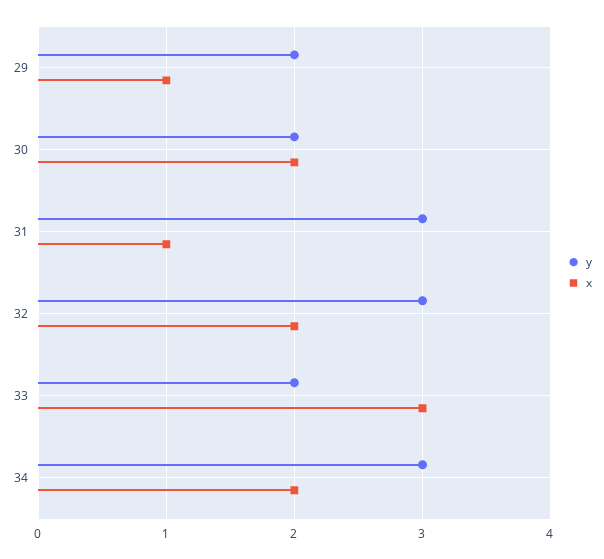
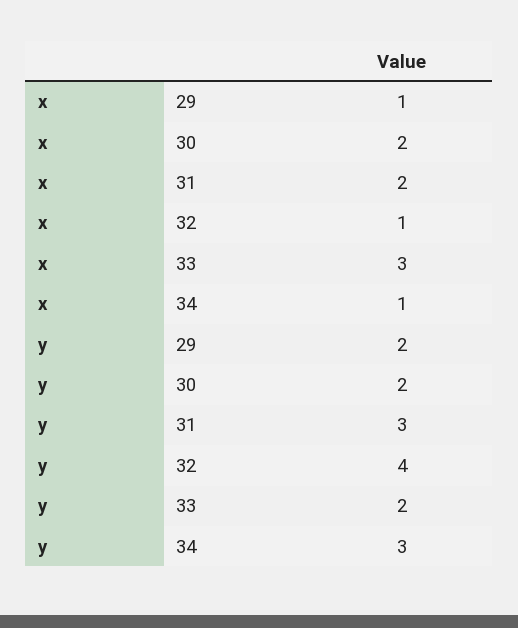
x, 31: 1 -> 2
y, 32: 3 -> 4
x, 32: 2 -> 1
x, 34: 2 -> 1

